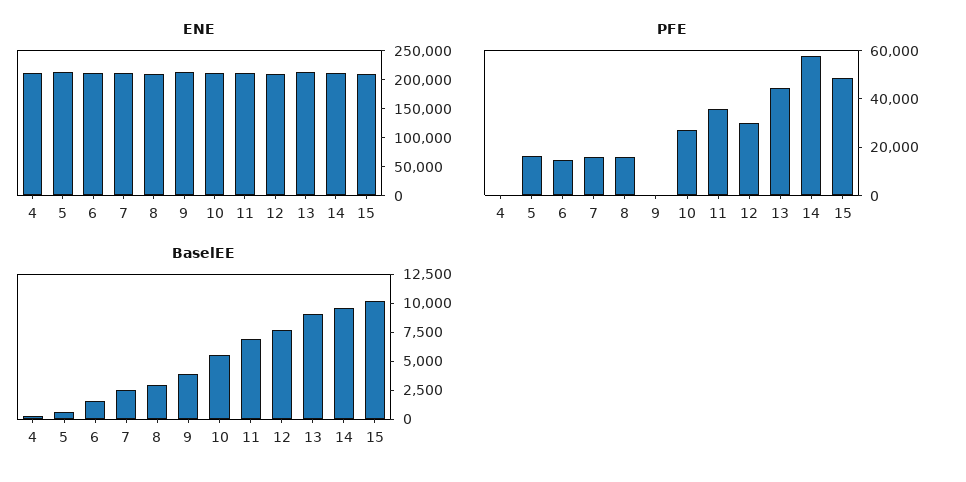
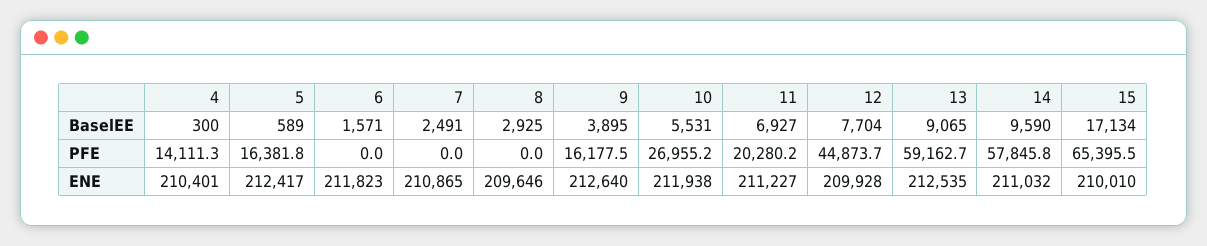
PFE, 4: 0 -> 14111.3
PFE, 6: 15000 -> 0
PFE, 7: 15000 -> 0
PFE, 8: 15000 -> 0
PFE, 9: 0 -> 16177.5
PFE, 11: 35000 -> 20280.2
PFE, 12: 30000 -> 44873.7
PFE, 13: 45000 -> 59162.7
PFE, 15: 50000 -> 65395.5
BaselEE, 15: 10000 -> 17134

